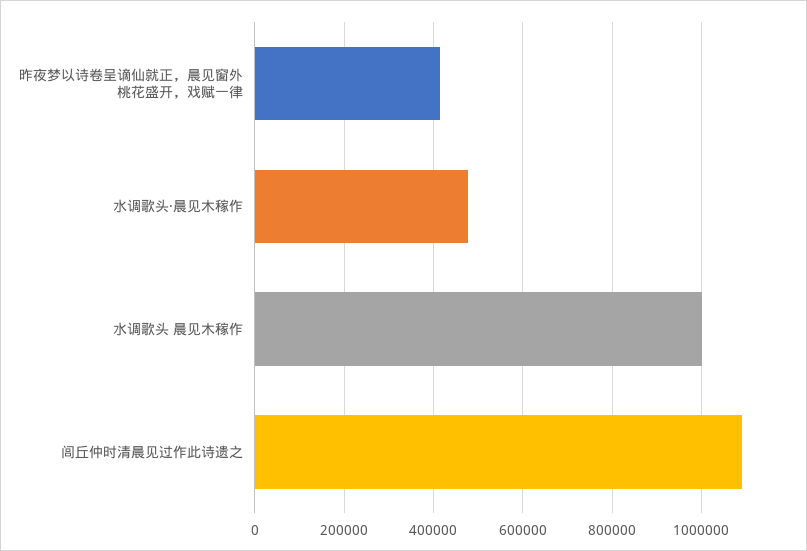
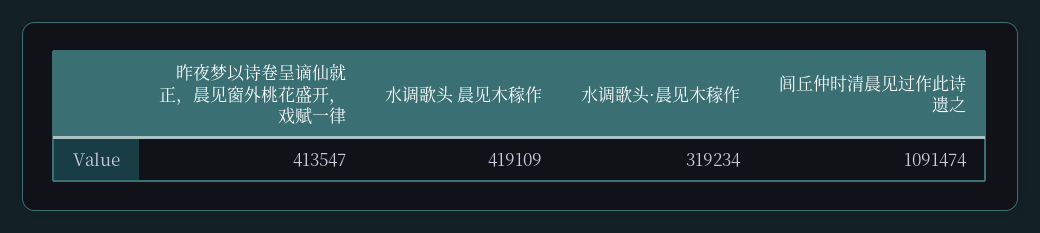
水调歌头·晨见木稼作: 480000 -> 319234
水调歌头 晨见木稼作: 1000000 -> 419109

